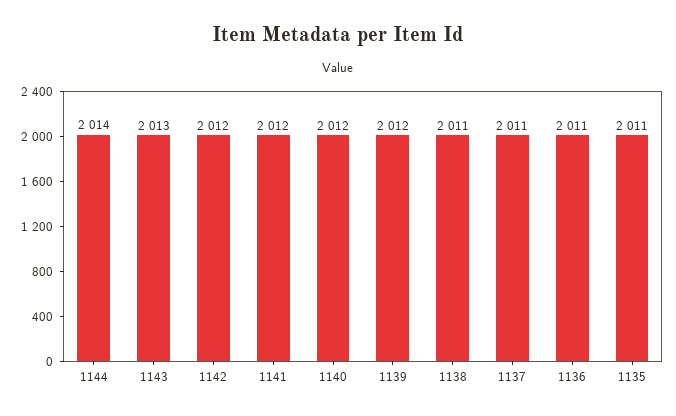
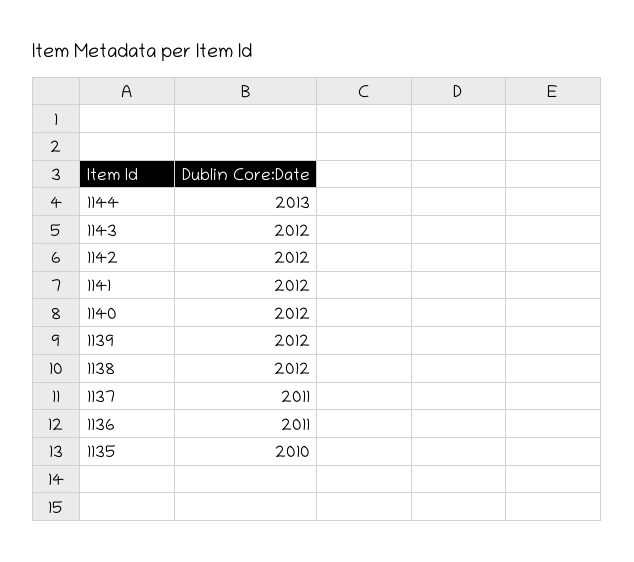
1144: 2014 -> 2013
1143: 2013 -> 2012
1138: 2011 -> 2012
1135: 2011 -> 2010

